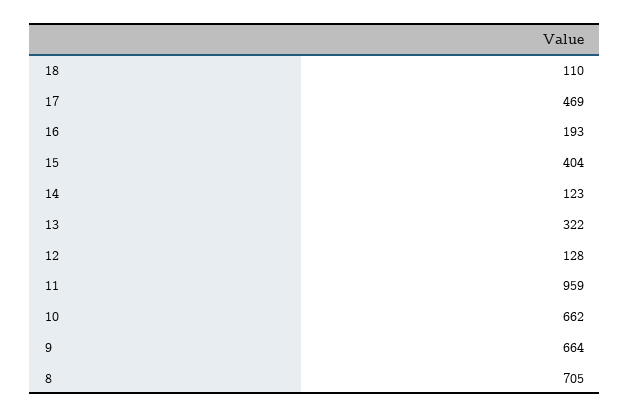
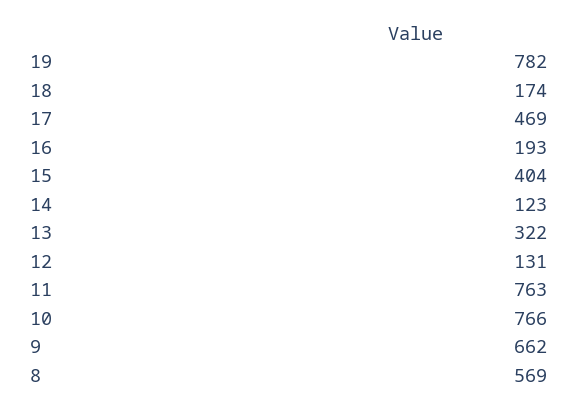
18: 110 -> 174
12: 128 -> 131
11: 959 -> 763
10: 662 -> 766
9: 664 -> 662
8: 705 -> 569
19: none -> 782

